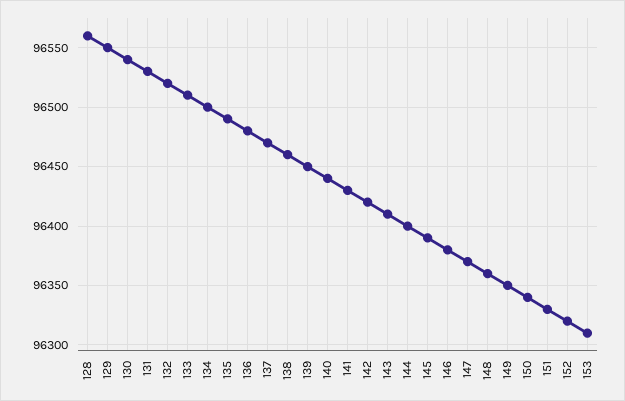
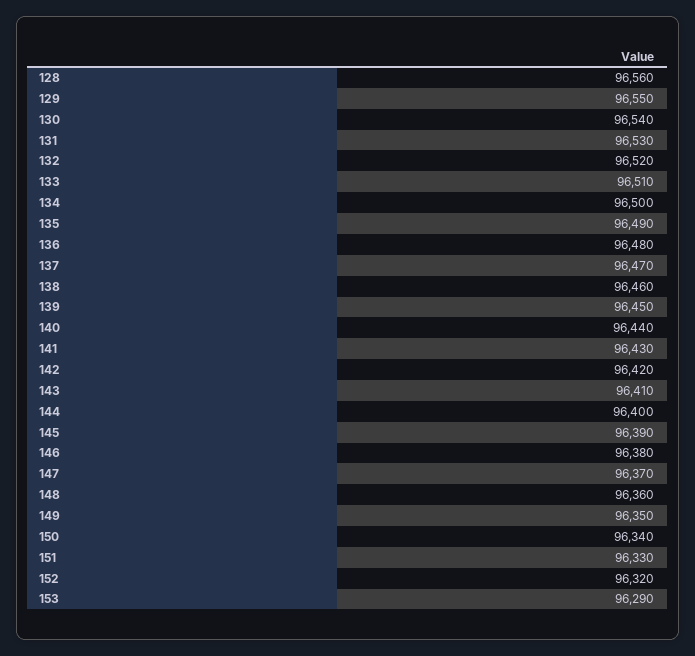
153: 96310 -> 96290

